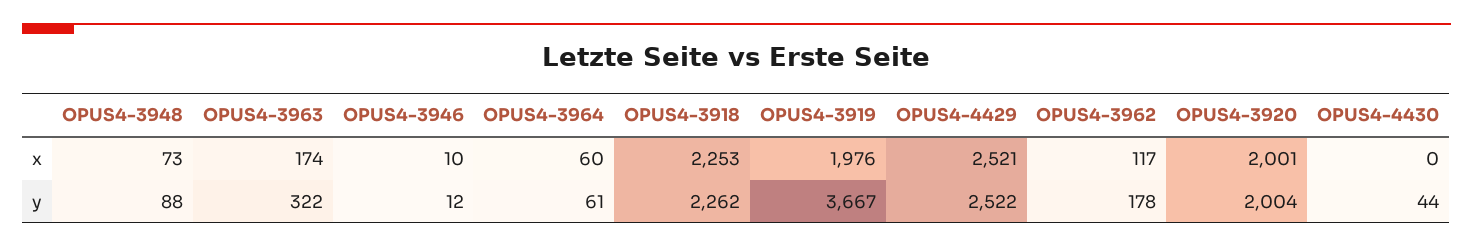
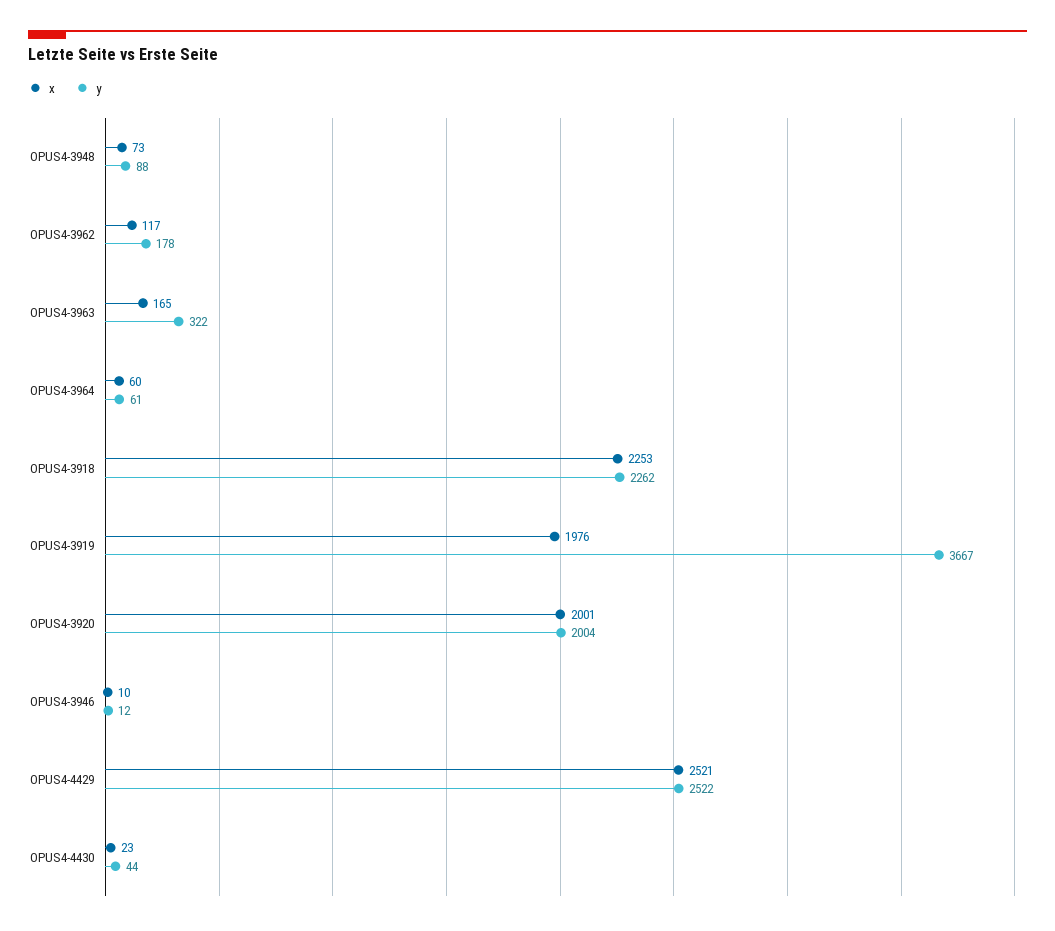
x, OPUS4-3963: 174 -> 165
x, OPUS4-4430: 0 -> 23

